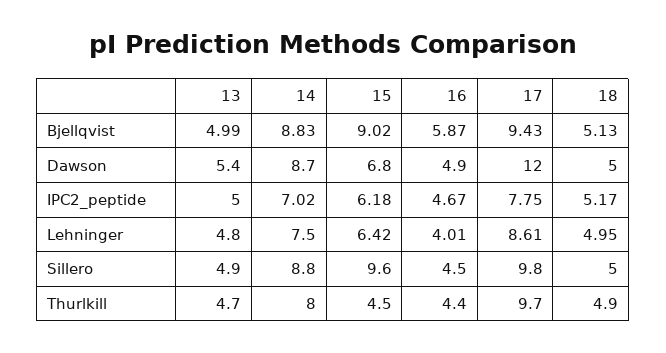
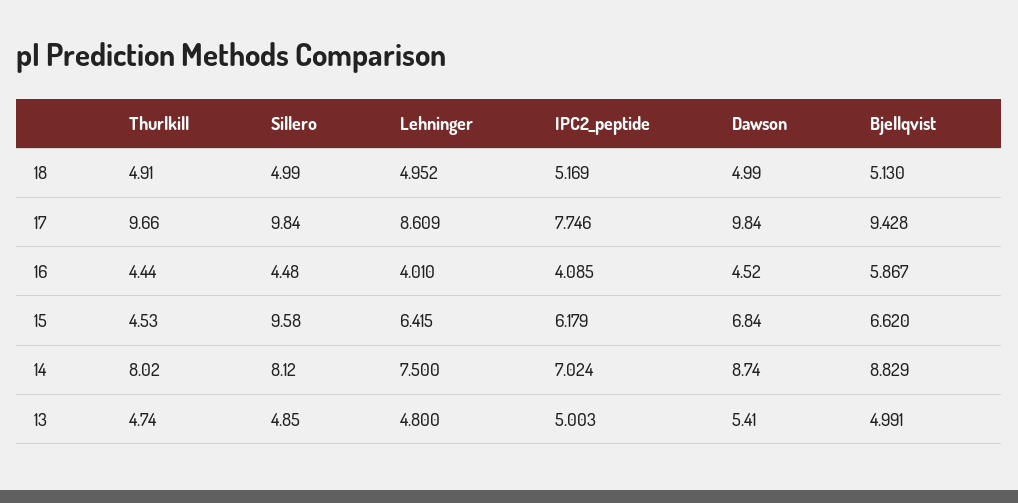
15, Bjellqvist: 9.02 -> 6.62
16, Dawson: 4.9 -> 4.52
17, Dawson: 12 -> 9.84
16, IPC2_peptide: 4.67 -> 4.085
14, Sillero: 8.8 -> 8.12

